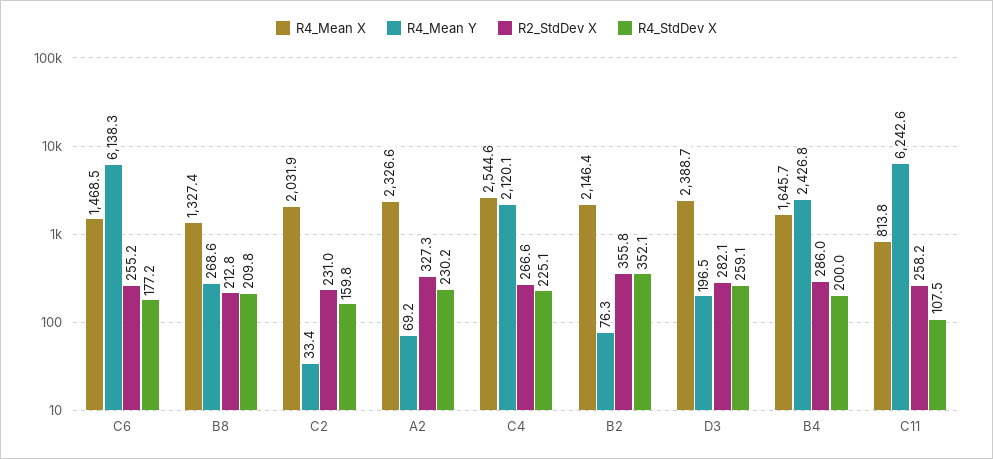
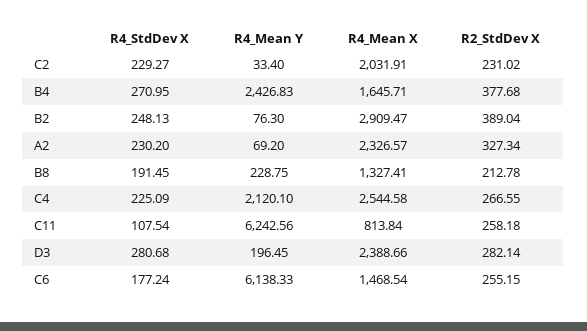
R4_Mean Y, B8: 268.6 -> 228.75
R4_StdDev X, B8: 209.8 -> 191.45
R4_StdDev X, C2: 159.8 -> 229.27
R4_Mean X, B2: 2146.4 -> 2909.47
R2_StdDev X, B2: 355.8 -> 389.04
R4_StdDev X, B2: 352.1 -> 248.13
R4_StdDev X, D3: 259.1 -> 280.68
R2_StdDev X, B4: 286 -> 377.68
R4_StdDev X, B4: 200 -> 270.95

